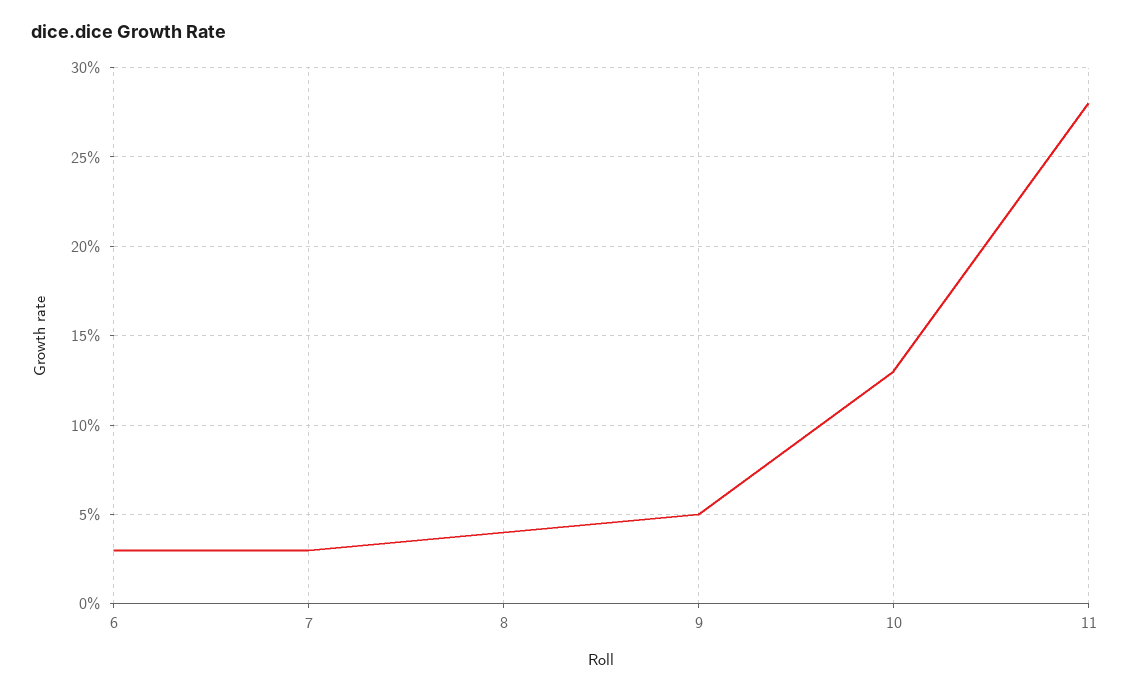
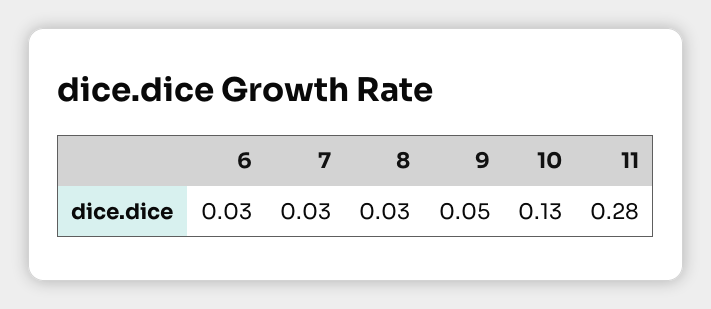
8: 0.04 -> 0.03

